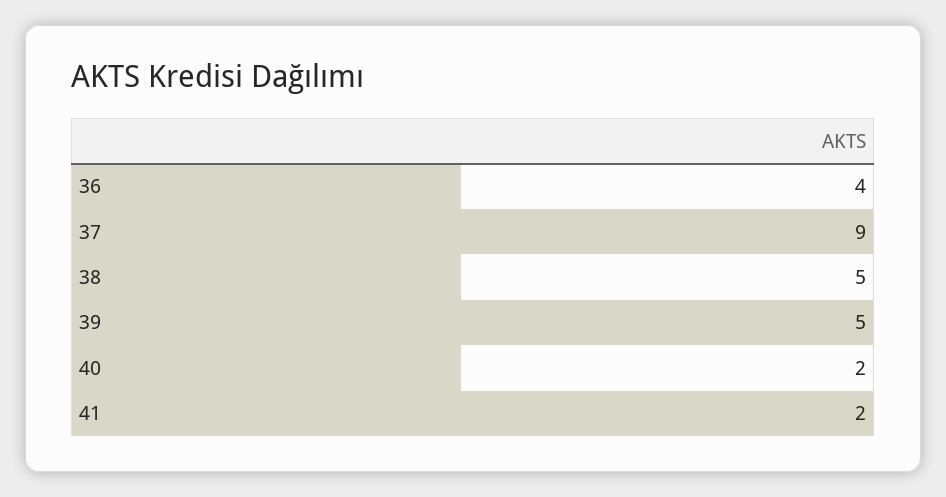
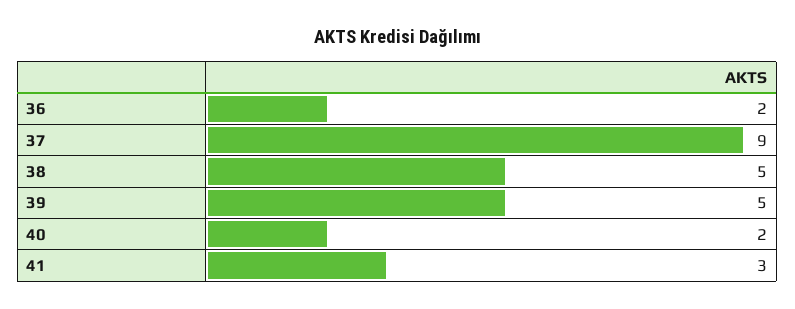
36: 4 -> 2
41: 2 -> 3

